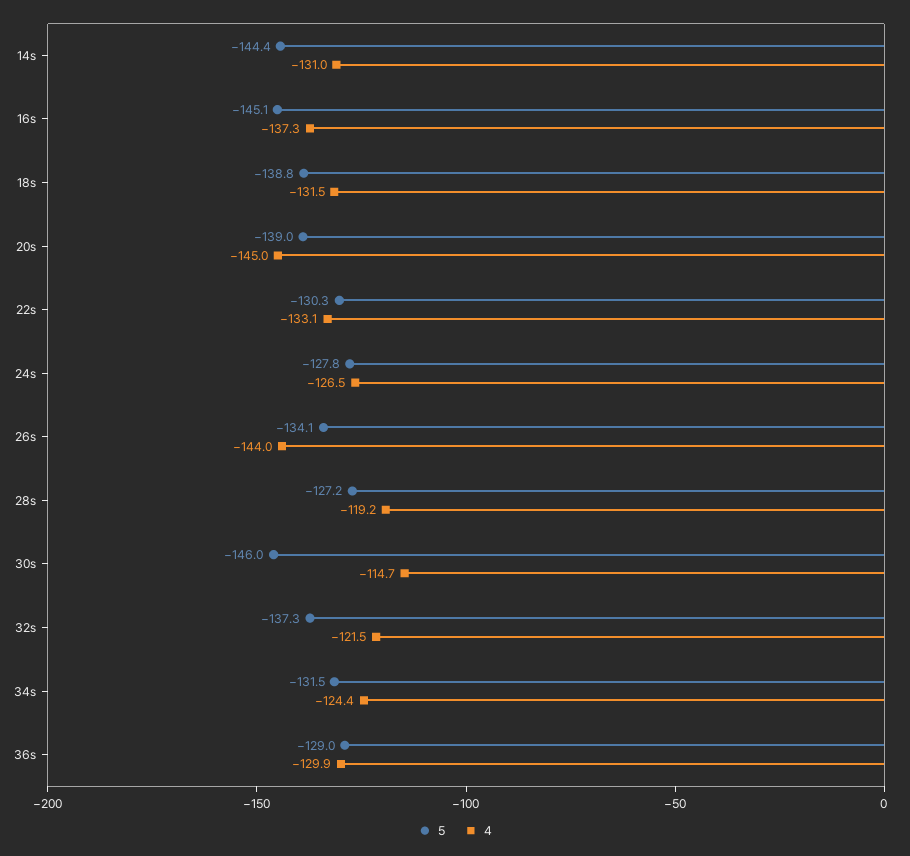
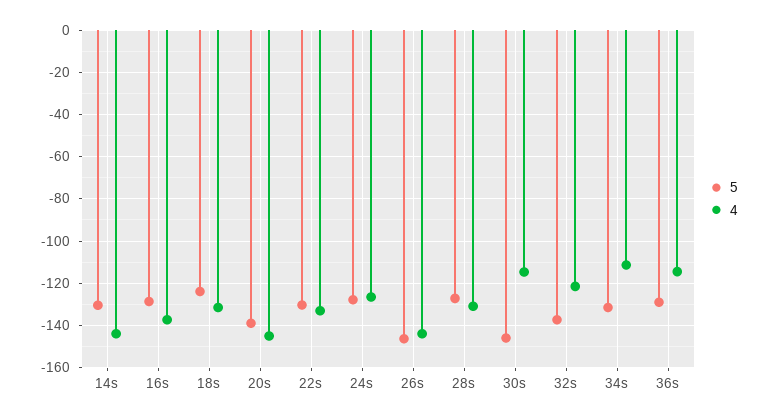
5, 14s: -144.4 -> -130
4, 14s: -131 -> -145
5, 16s: -145.1 -> -130
5, 18s: -138.8 -> -125
5, 26s: -134.1 -> -145
4, 28s: -119.2 -> -130
4, 34s: -124.4 -> -110
4, 36s: -129.9 -> -115

